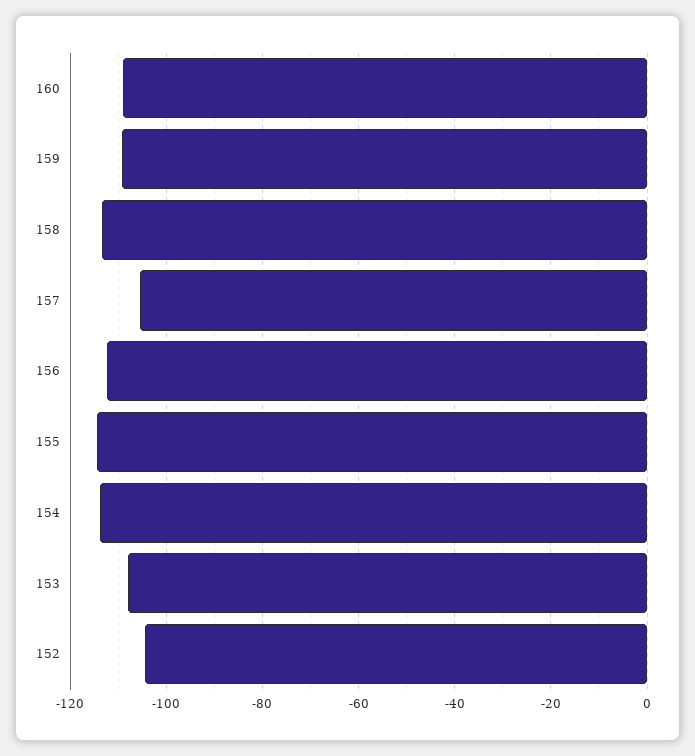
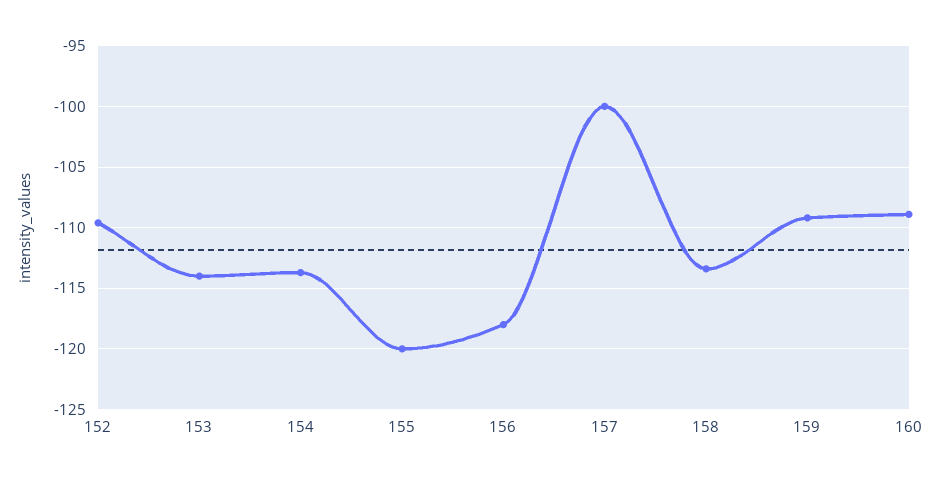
157: -106 -> -100
156: -112 -> -118
155: -114 -> -120
153: -108 -> -114
152: -104 -> -109.5

